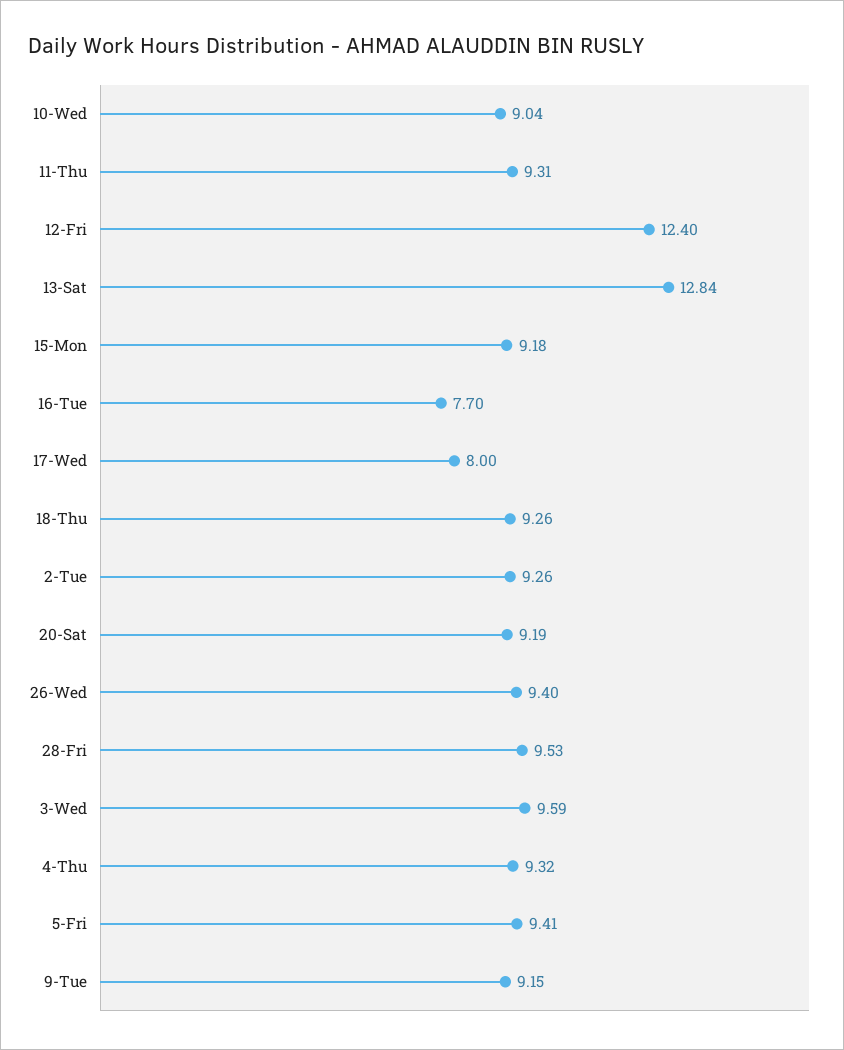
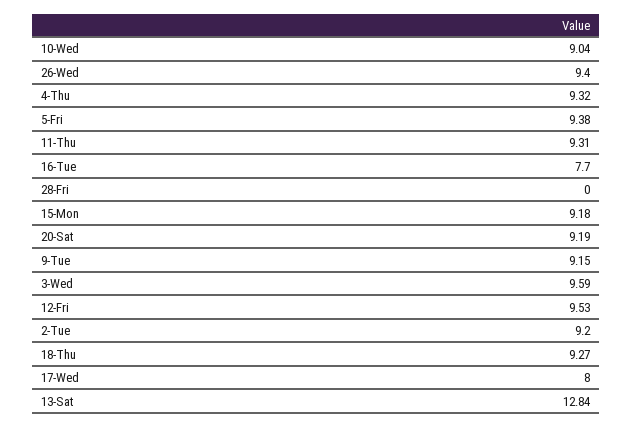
12-Fri: 12.4 -> 9.53
18-Thu: 9.26 -> 9.27
2-Tue: 9.26 -> 9.2
28-Fri: 9.53 -> 0
5-Fri: 9.41 -> 9.38

